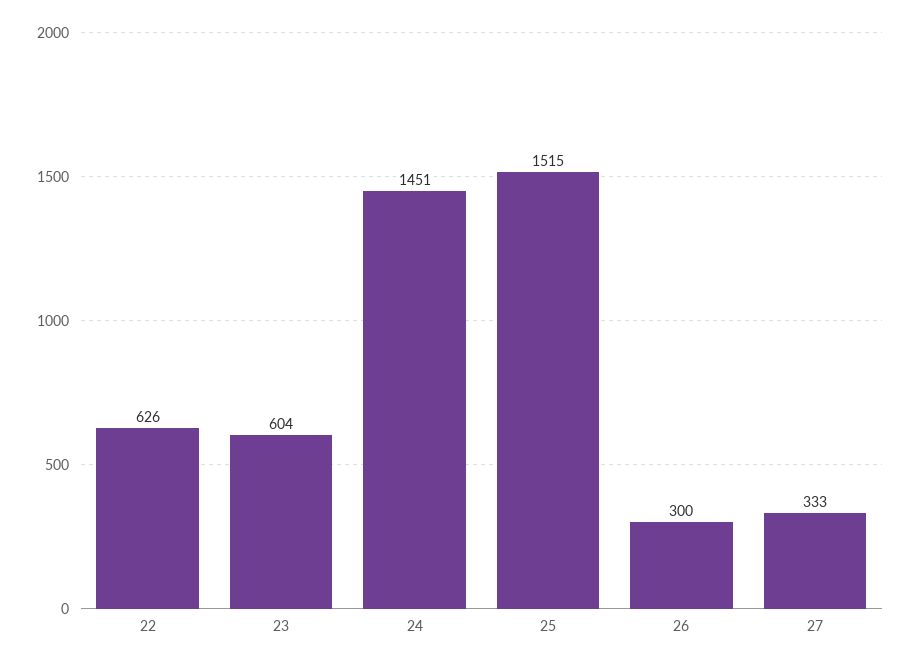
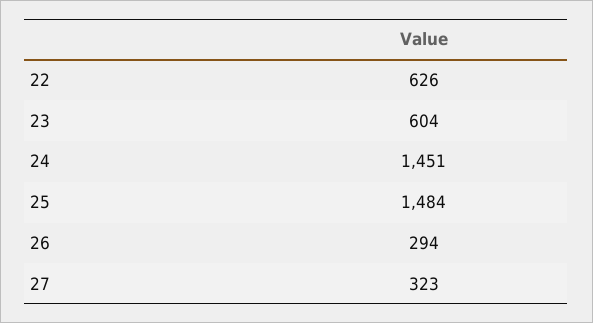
25: 1515 -> 1484
26: 300 -> 294
27: 333 -> 323

